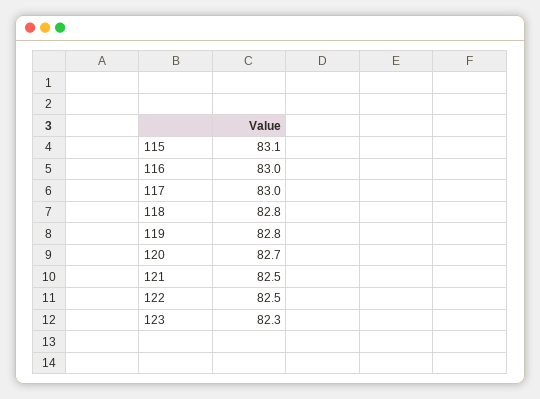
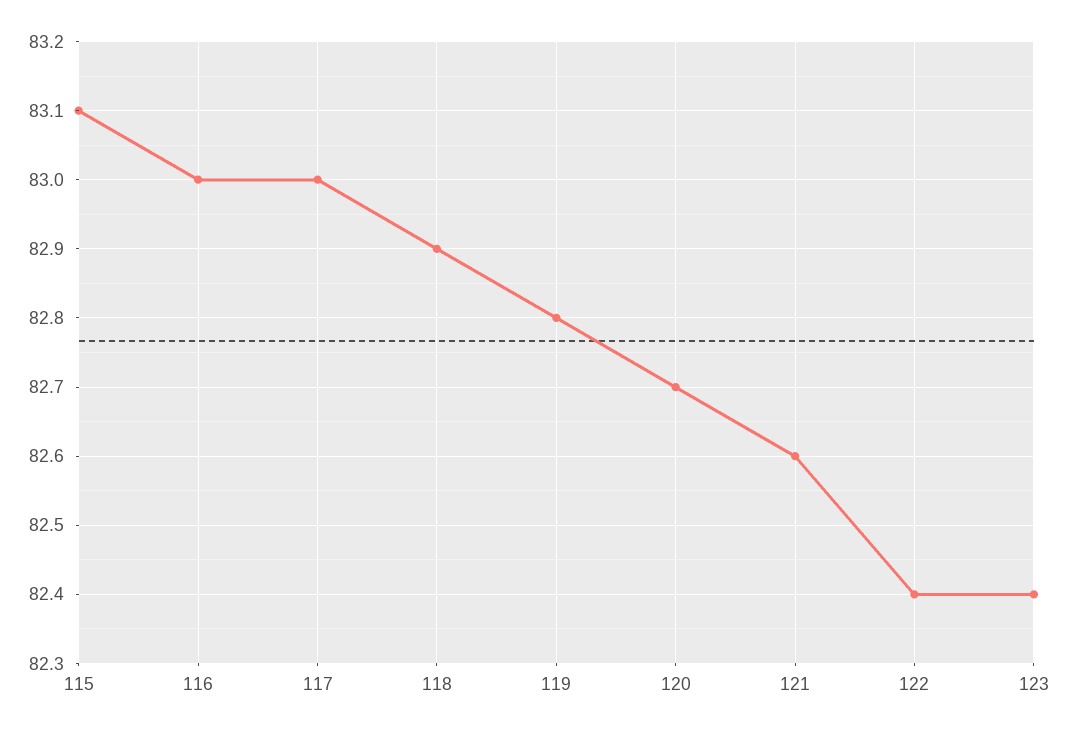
118: 82.8 -> 82.9
121: 82.5 -> 82.6
122: 82.5 -> 82.4
123: 82.3 -> 82.4

